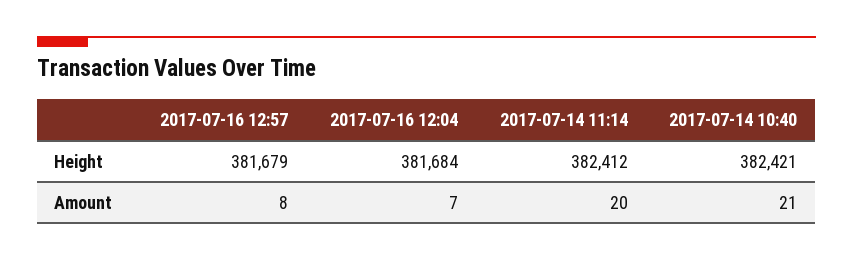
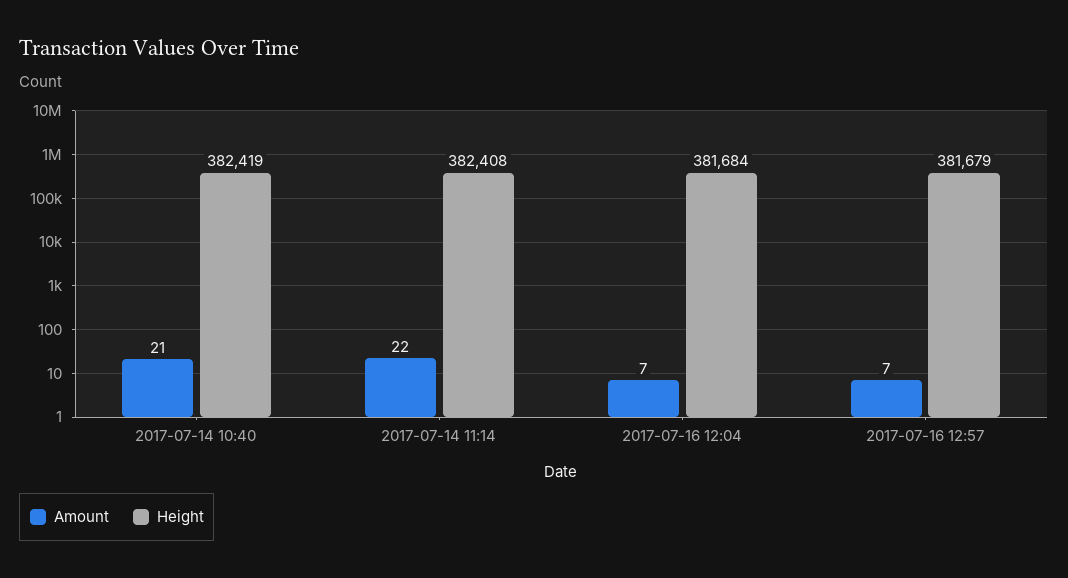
Height, 2017-07-14 11:14: 382412 -> 382408
Height, 2017-07-14 10:40: 382421 -> 382419
Amount, 2017-07-16 12:57: 8 -> 7
Amount, 2017-07-14 11:14: 20 -> 22

